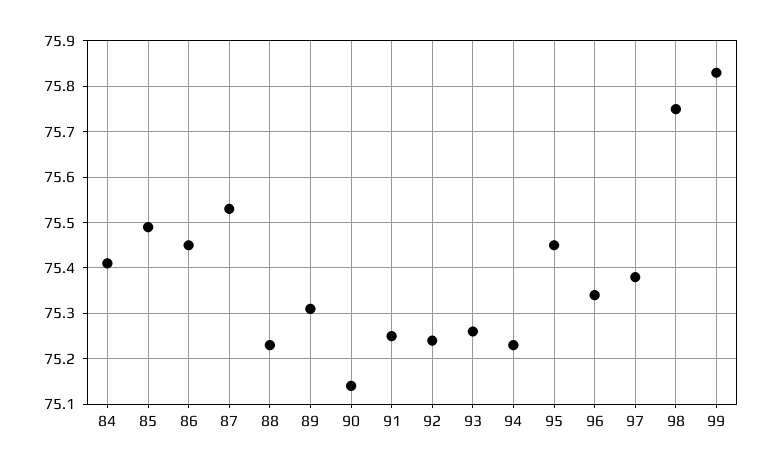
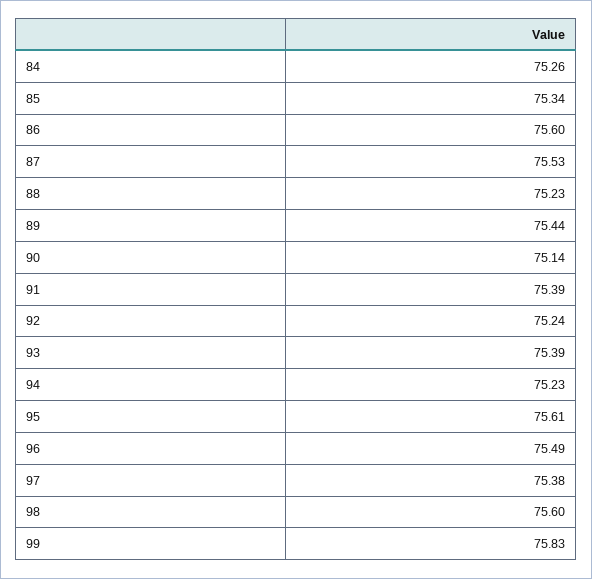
84: 75.4 -> 75.26
85: 75.5 -> 75.34
86: 75.45 -> 75.6
89: 75.3 -> 75.44
91: 75.25 -> 75.39
93: 75.25 -> 75.39
95: 75.45 -> 75.61
96: 75.35 -> 75.49
98: 75.75 -> 75.6

